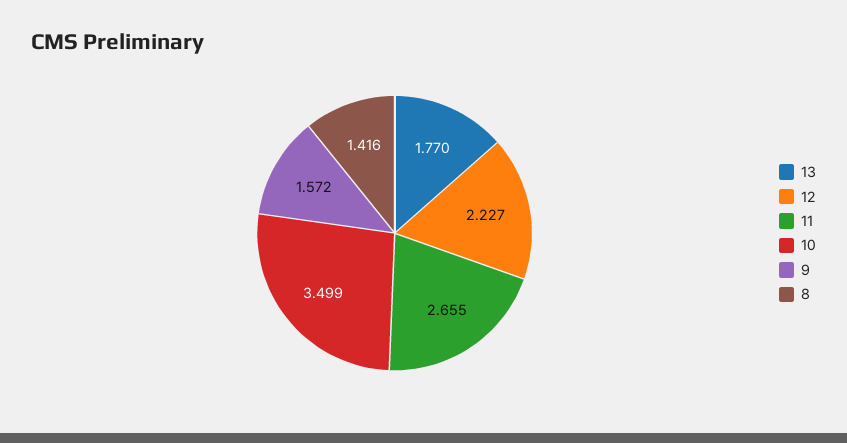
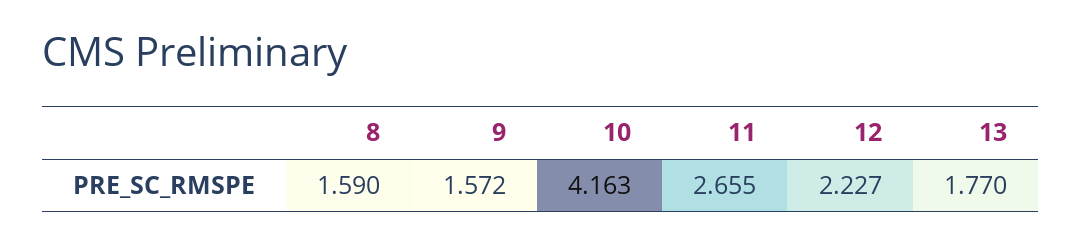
10: 3.499 -> 4.163
8: 1.416 -> 1.59

